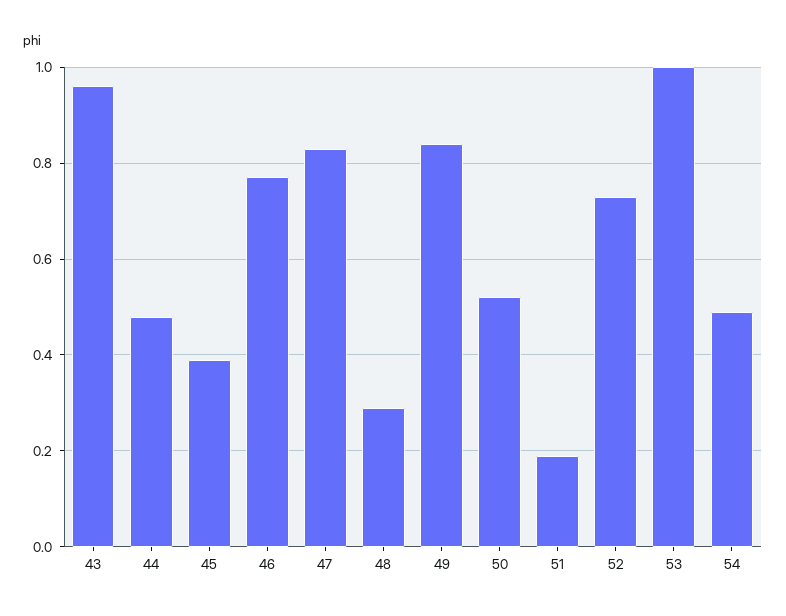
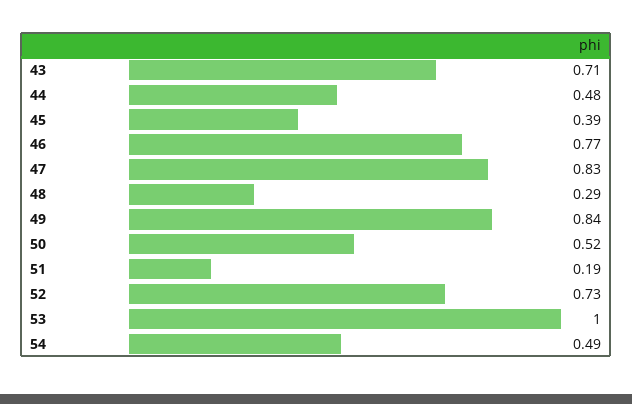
43: 0.95 -> 0.71

